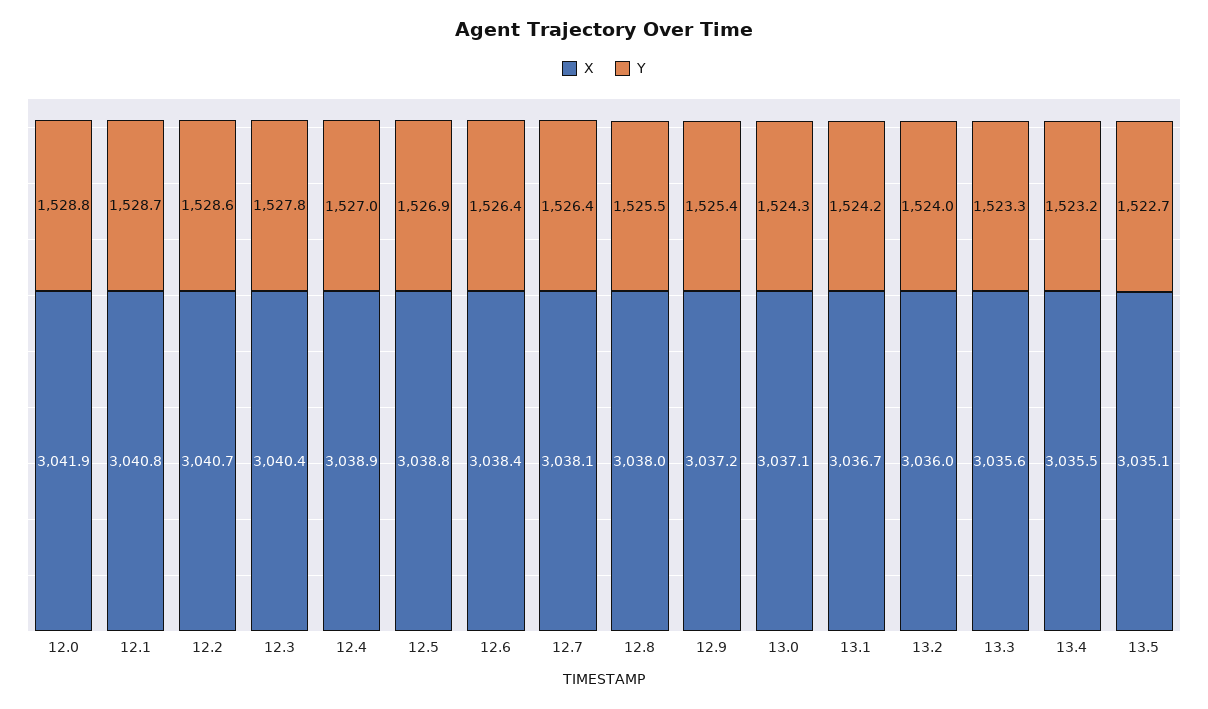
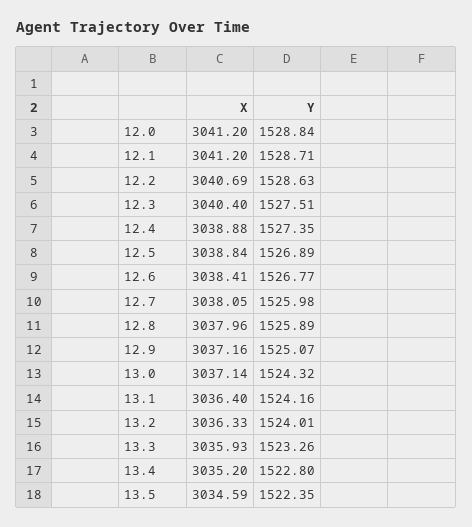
X, 12.0: 3041.9 -> 3041.2
X, 12.1: 3040.8 -> 3041.2
Y, 12.3: 1527.8 -> 1527.51
Y, 12.4: 1527 -> 1527.35
Y, 12.6: 1526.4 -> 1526.77
Y, 12.7: 1526.4 -> 1525.98
Y, 12.8: 1525.5 -> 1525.89
Y, 12.9: 1525.4 -> 1525.07
X, 13.1: 3036.7 -> 3036.4
X, 13.2: 3036 -> 3036.33
X, 13.3: 3035.6 -> 3035.93
X, 13.4: 3035.5 -> 3035.2
Y, 13.4: 1523.2 -> 1522.8
X, 13.5: 3035.1 -> 3034.59
Y, 13.5: 1522.7 -> 1522.35

